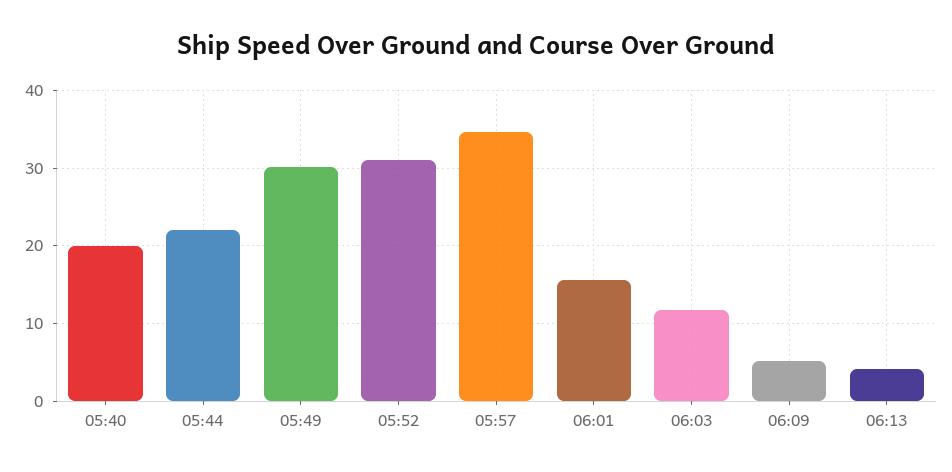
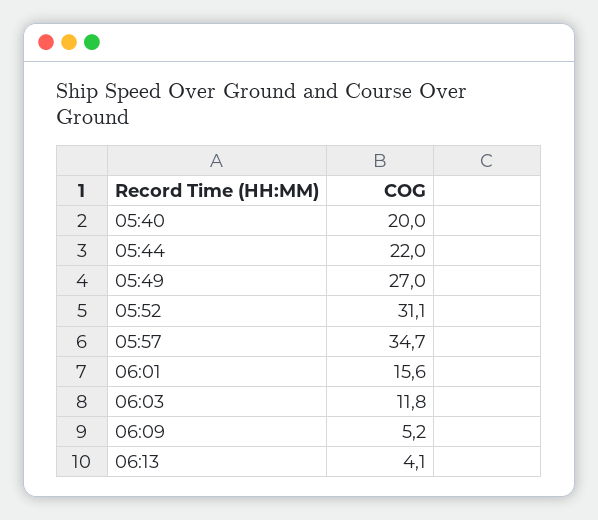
05:49: 30 -> 27

